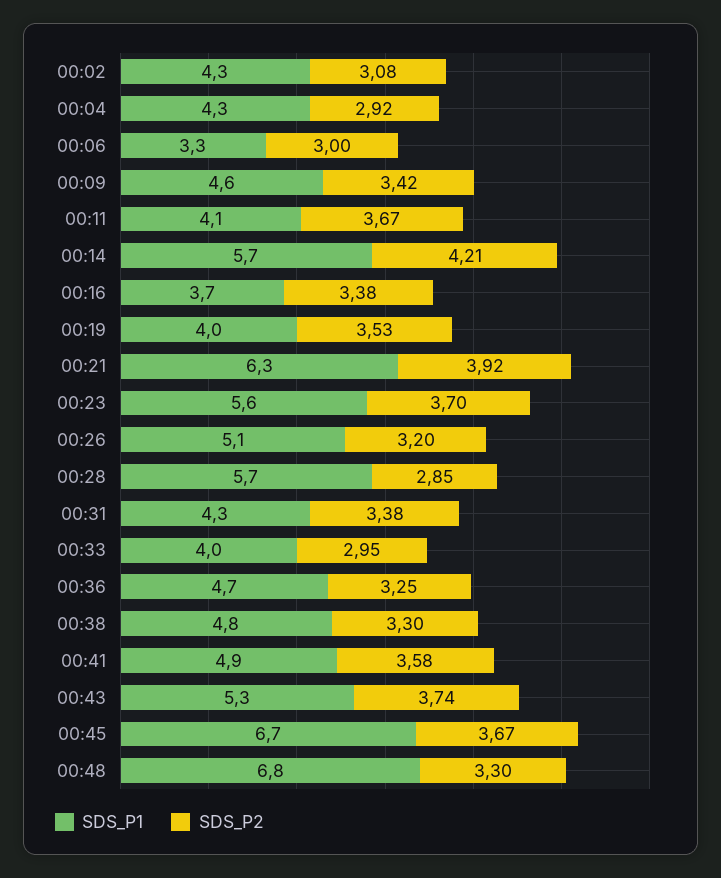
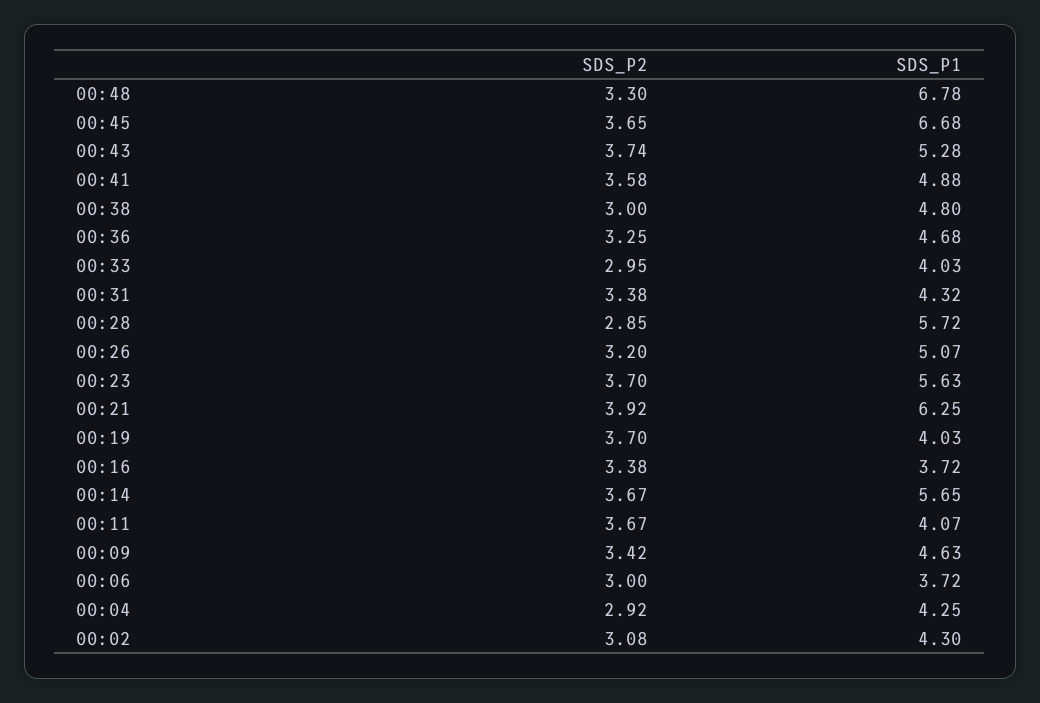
SDS_P1, 00:06: 3.3 -> 3.72
SDS_P2, 00:14: 4.21 -> 3.67
SDS_P2, 00:19: 3.53 -> 3.7
SDS_P2, 00:38: 3.3 -> 3
SDS_P2, 00:45: 3.67 -> 3.65

